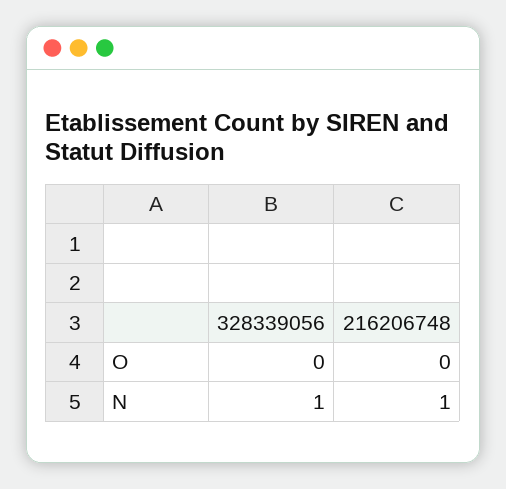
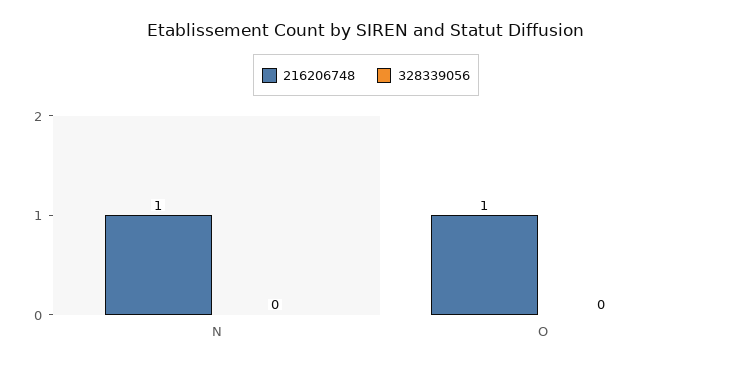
216206748, O: 0 -> 1
328339056, N: 1 -> 0

